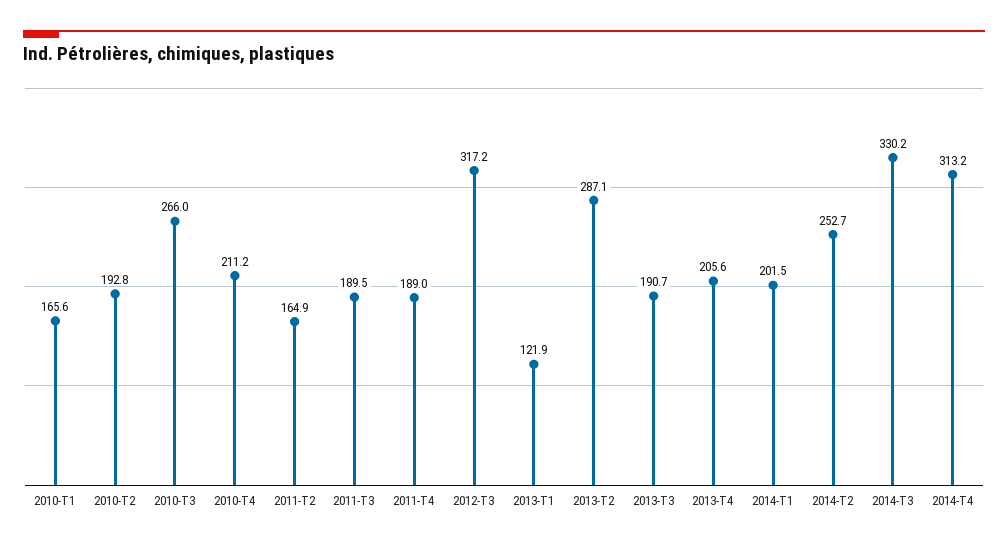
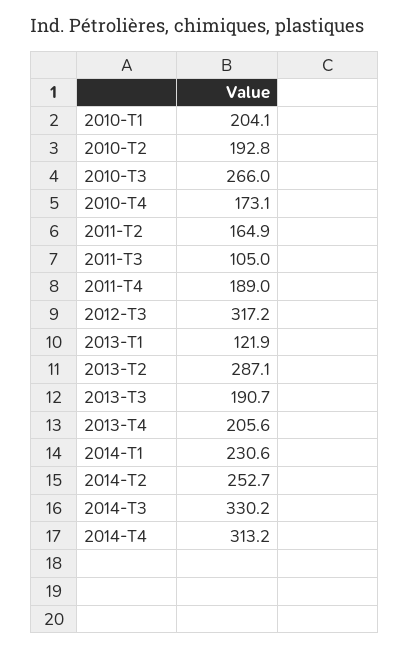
2010-T1: 165.6 -> 204.1
2010-T4: 211.2 -> 173.1
2011-T3: 189.5 -> 105
2014-T1: 201.5 -> 230.6

